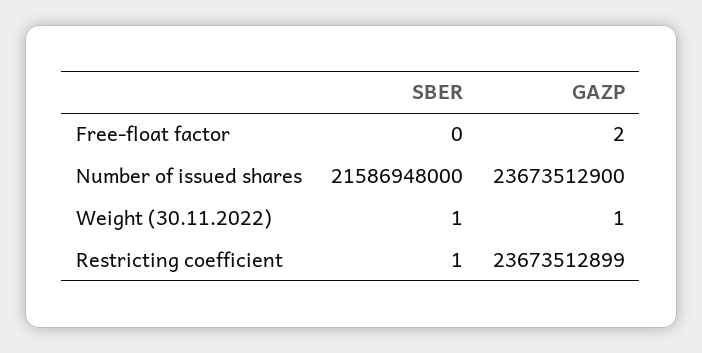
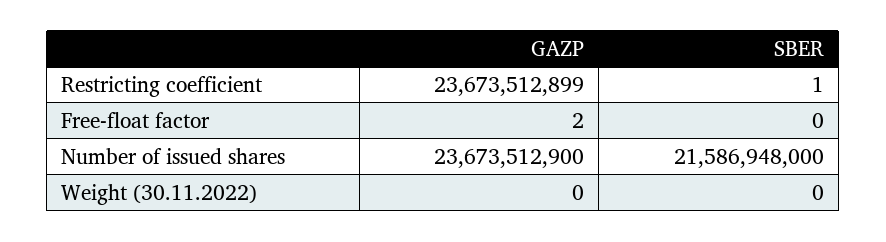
SBER, Weight (30.11.2022): 1 -> 0
GAZP, Weight (30.11.2022): 1 -> 0

